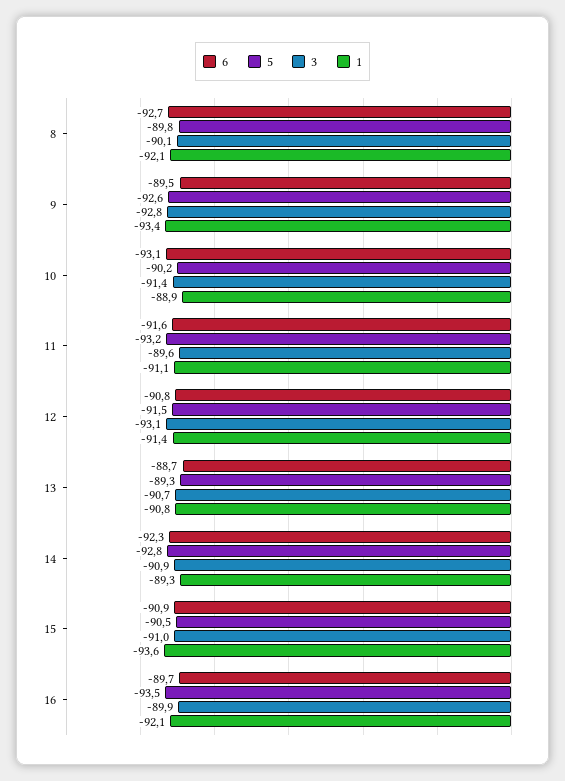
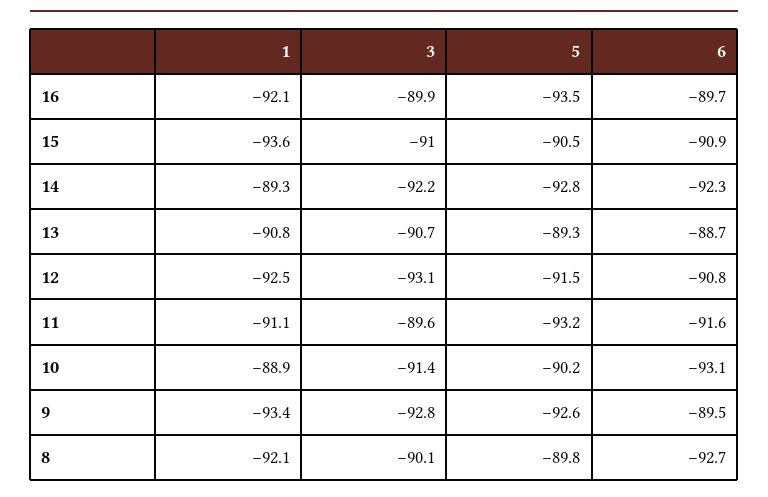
1, 12: -91.4 -> -92.5
3, 14: -90.9 -> -92.2

